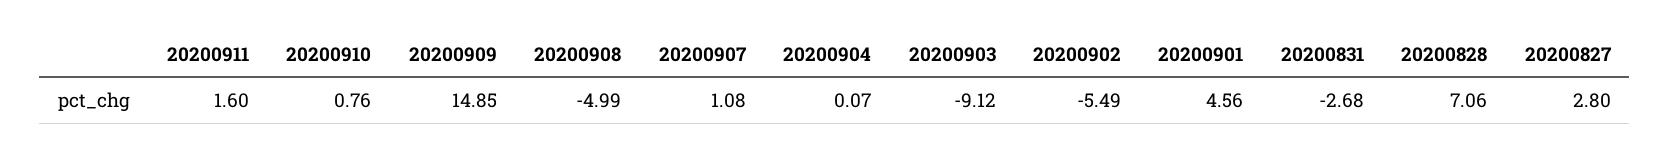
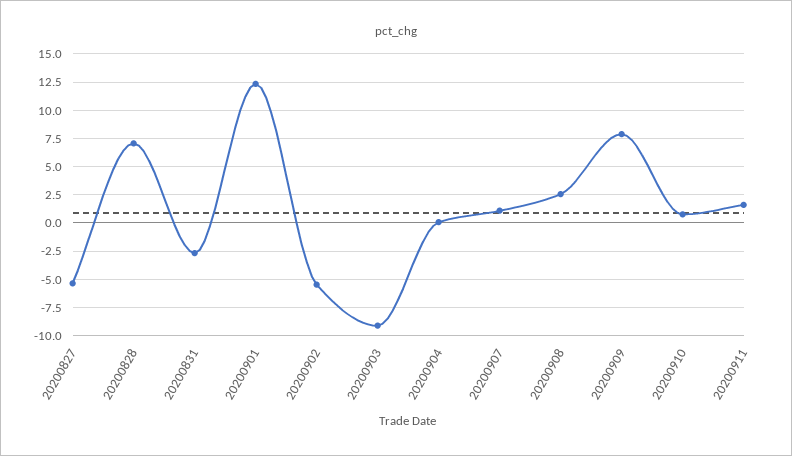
20200909: 14.85 -> 7.5
20200908: -4.99 -> 2.5
20200901: 4.56 -> 12.5
20200827: 2.8 -> -5

